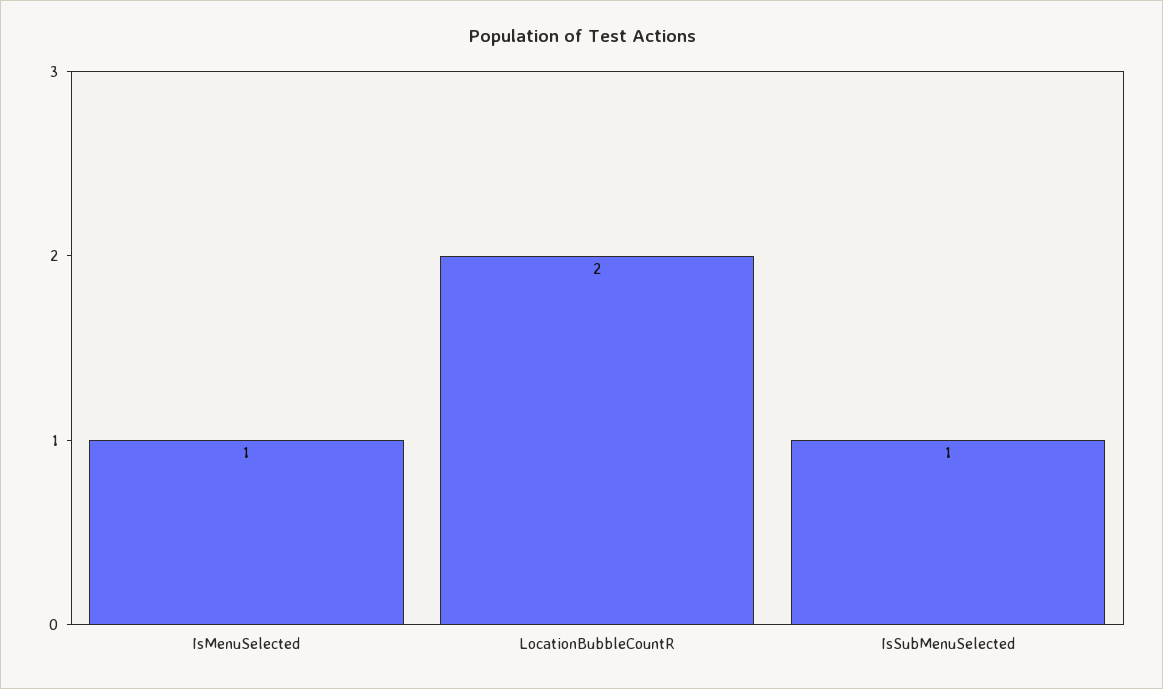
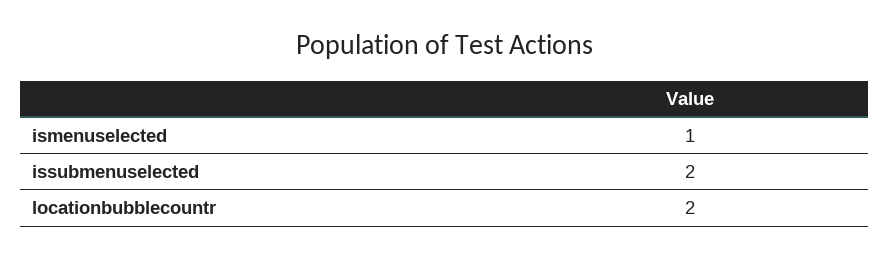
IsSubMenuSelected: 1 -> 2

